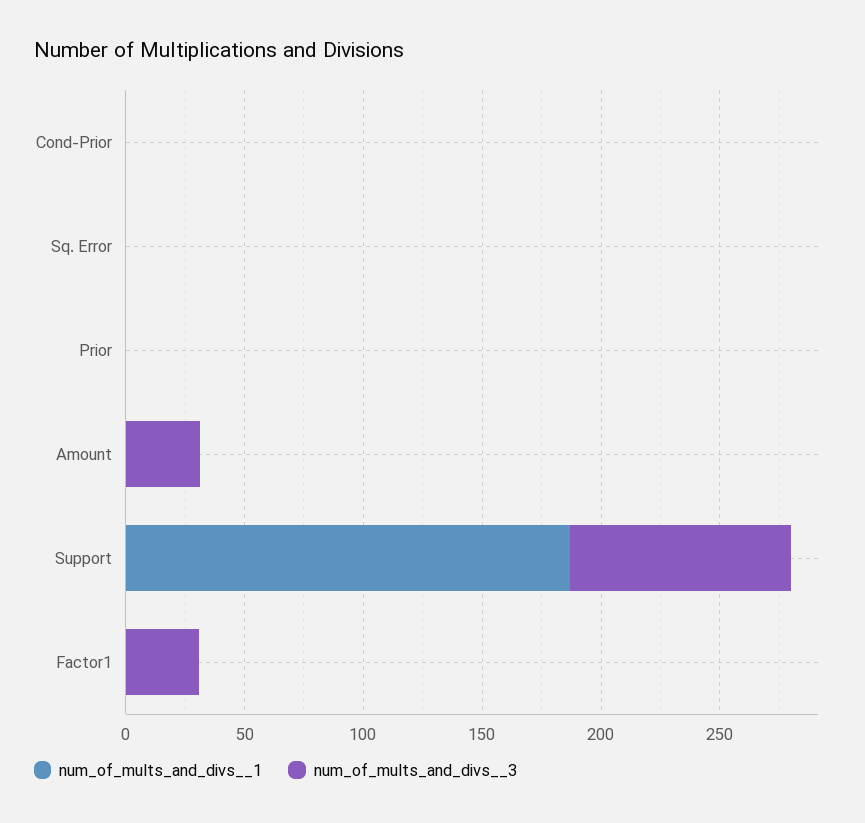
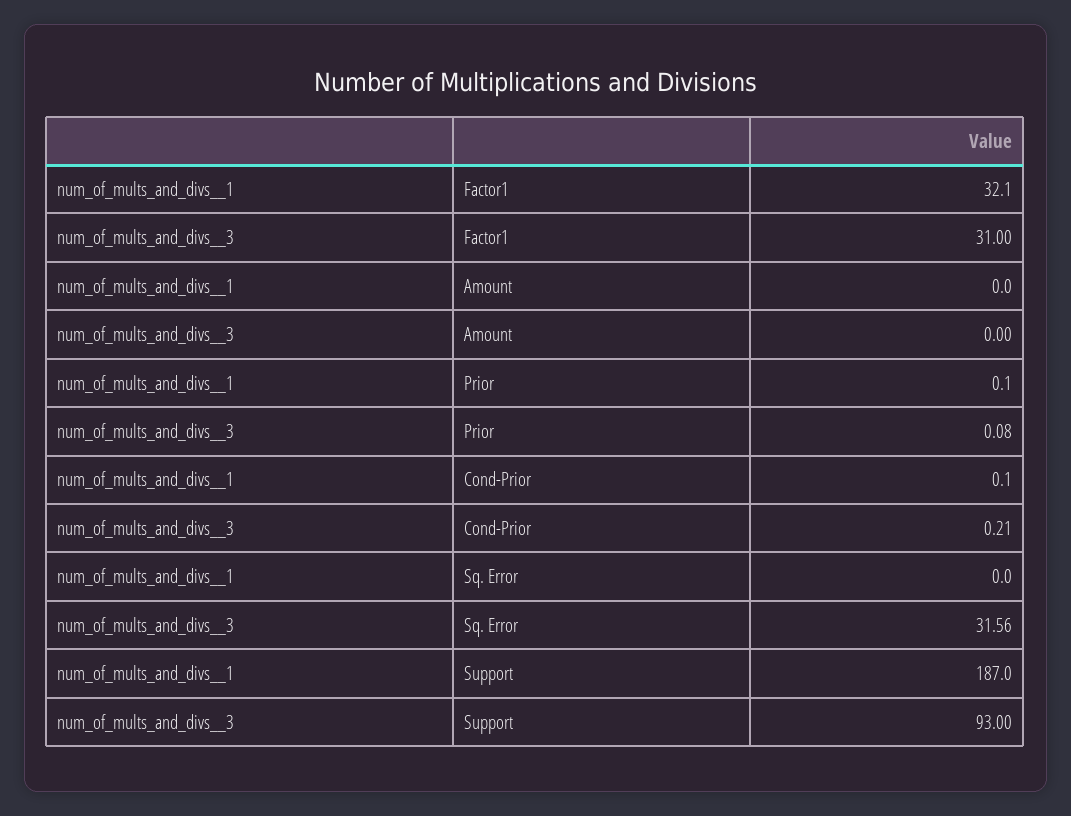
num_of_mults_and_divs__3, Sq. Error: 0 -> 31.56
num_of_mults_and_divs__3, Amount: 30 -> 0
num_of_mults_and_divs__1, Factor1: 0 -> 32.1

